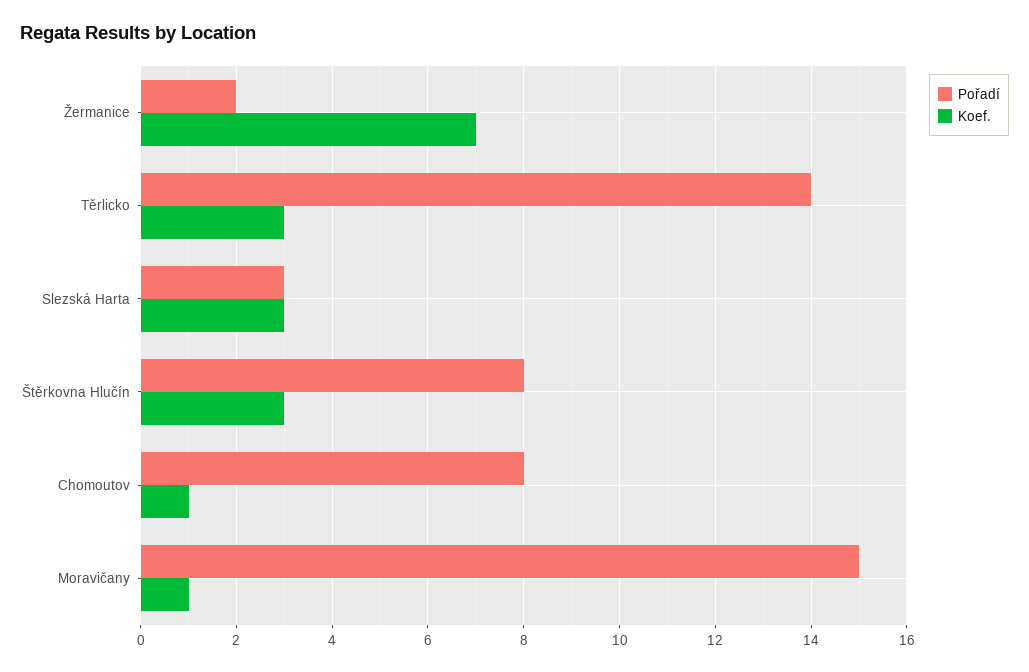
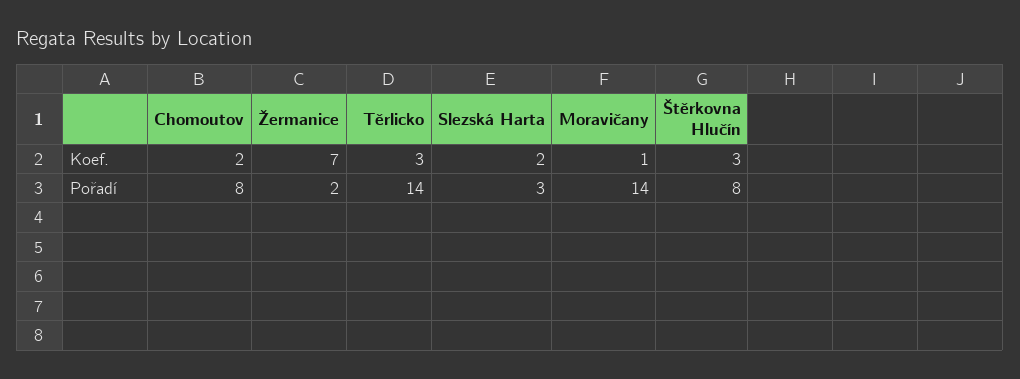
Koef., Slezská Harta: 3 -> 2
Koef., Chomoutov: 1 -> 2
Pořadí, Moravičany: 15 -> 14

